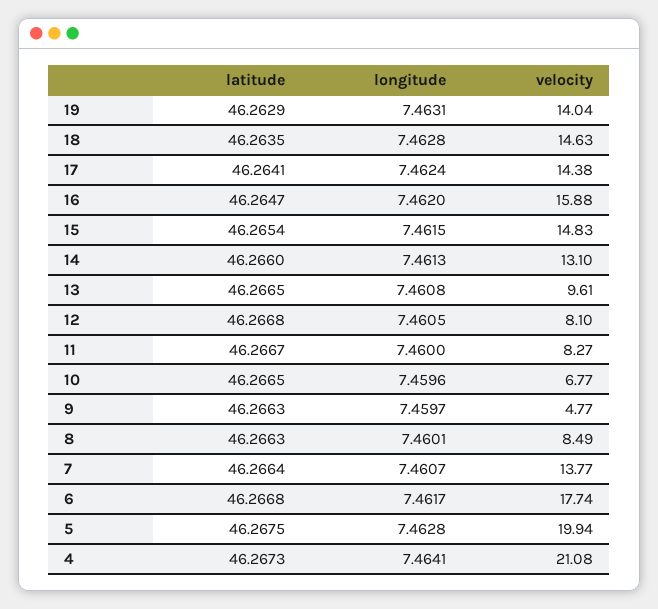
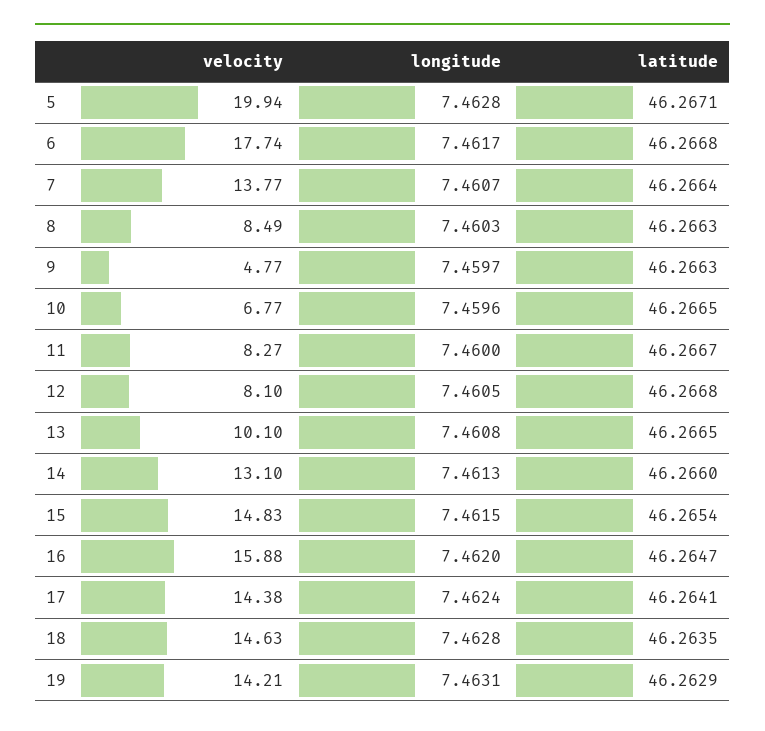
velocity, 19: 14.04 -> 14.21
velocity, 13: 9.61 -> 10.1
longitude, 8: 7.4601 -> 7.4603
latitude, 5: 46.2675 -> 46.2671
latitude, 4: 46.2673 -> none
longitude, 4: 7.4641 -> none
velocity, 4: 21.08 -> none

